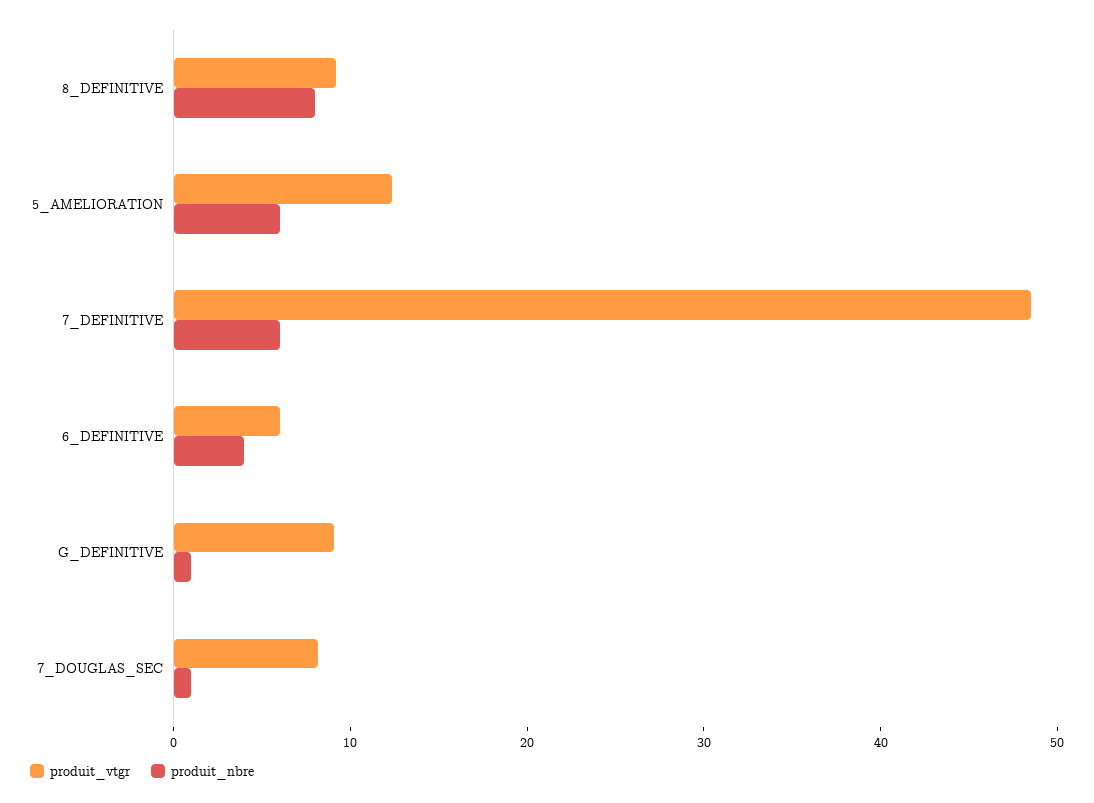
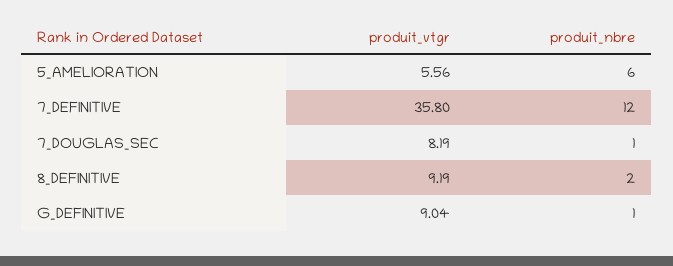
produit_nbre, 8_DEFINITIVE: 8 -> 2
produit_vtgr, 5_AMELIORATION: 12 -> 5.56
produit_vtgr, 7_DEFINITIVE: 48 -> 35.8
produit_nbre, 7_DEFINITIVE: 6 -> 12
produit_vtgr, 6_DEFINITIVE: 6 -> none
produit_nbre, 6_DEFINITIVE: 4 -> none

